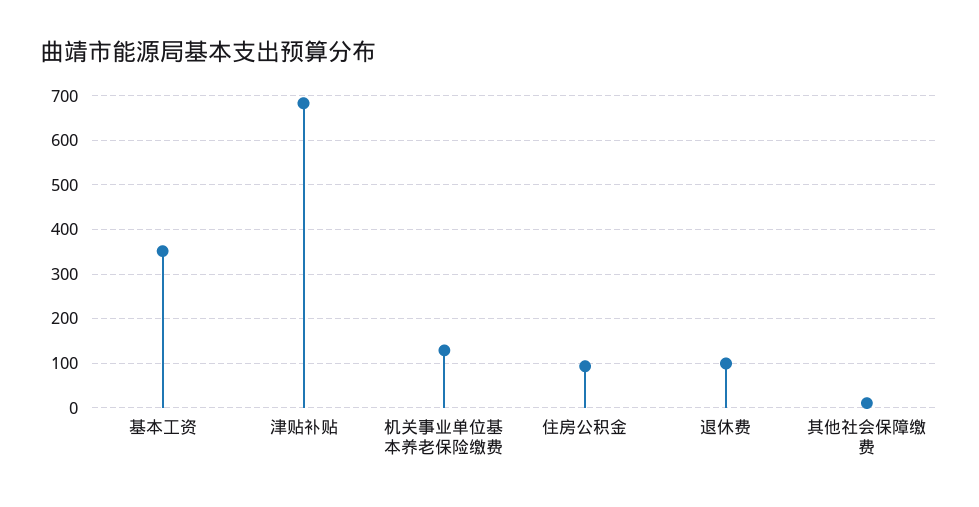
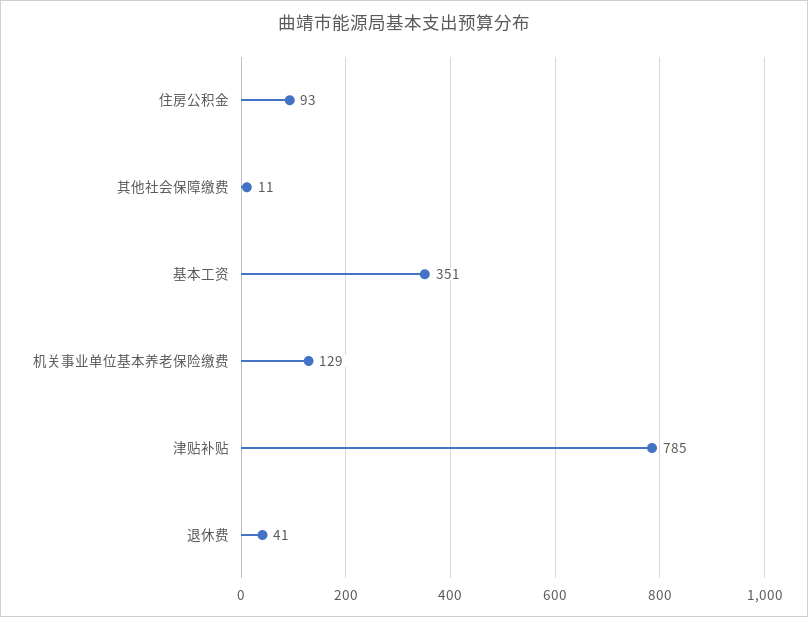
津贴补贴: 680 -> 785
退休费: 100 -> 41

